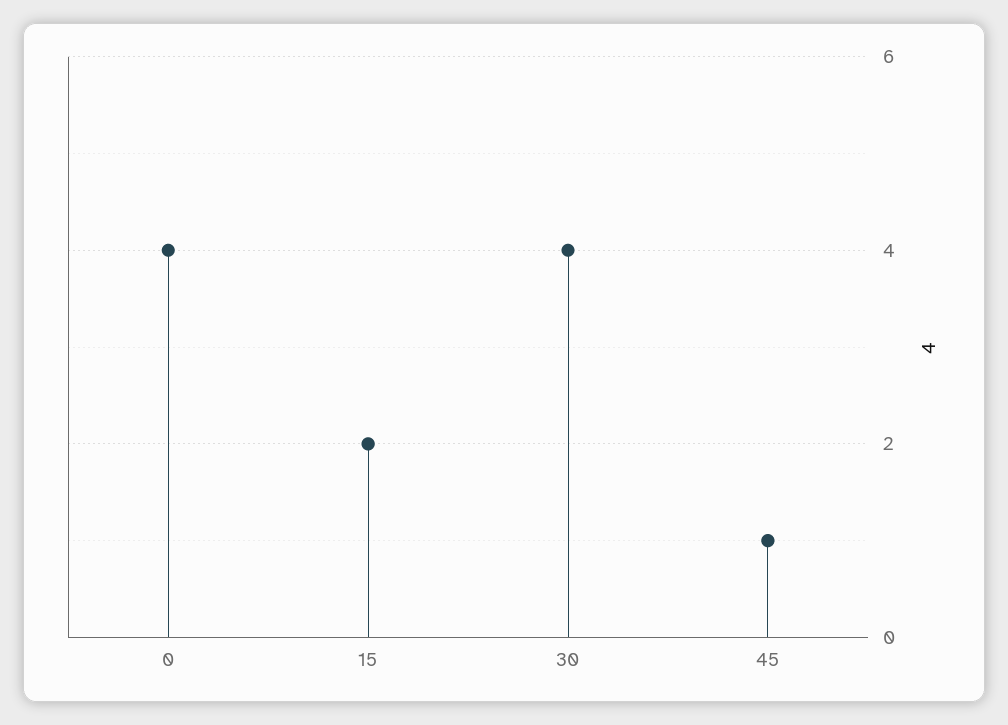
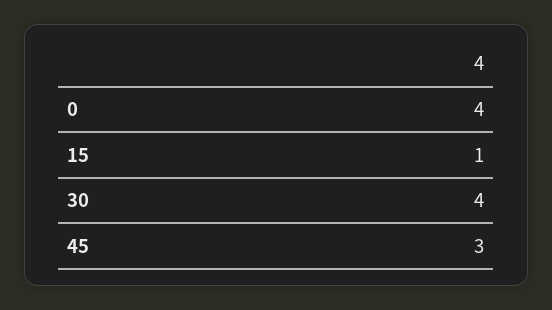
15: 2 -> 1
45: 1 -> 3

